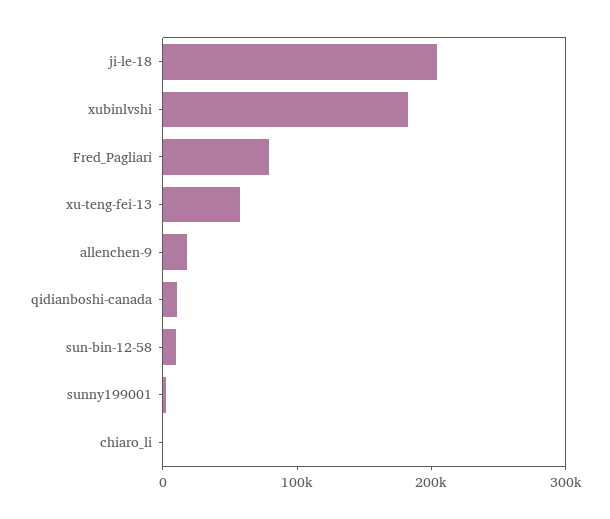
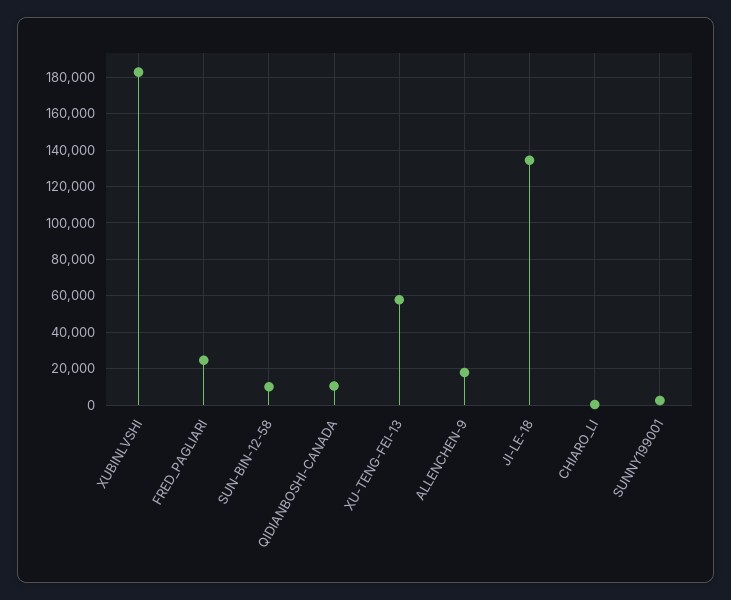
ji-le-18: 200000 -> 135000
Fred_Pagliari: 80000 -> 25000

